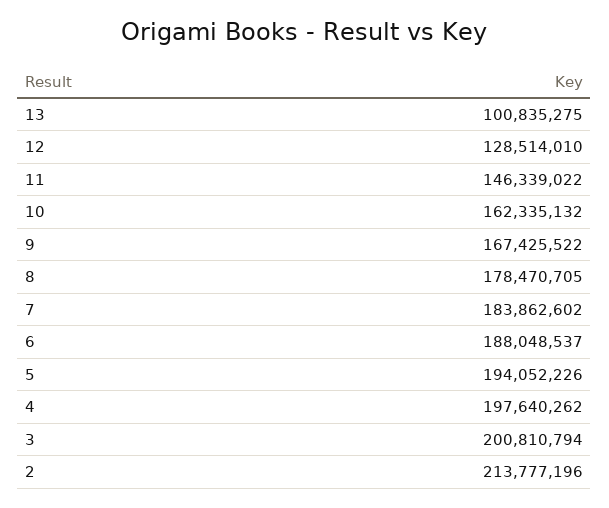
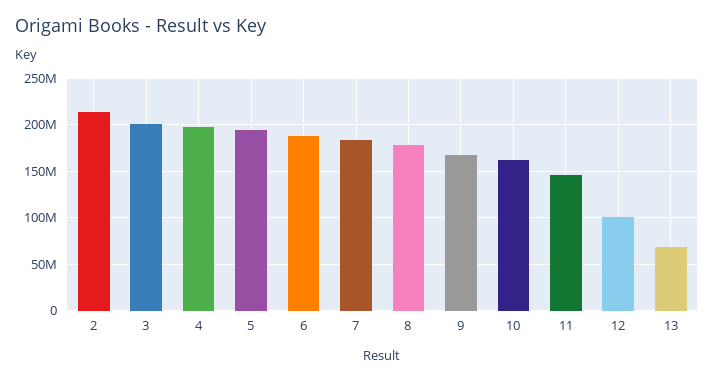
13: 100835275 -> 70000000
12: 128514010 -> 100000000

